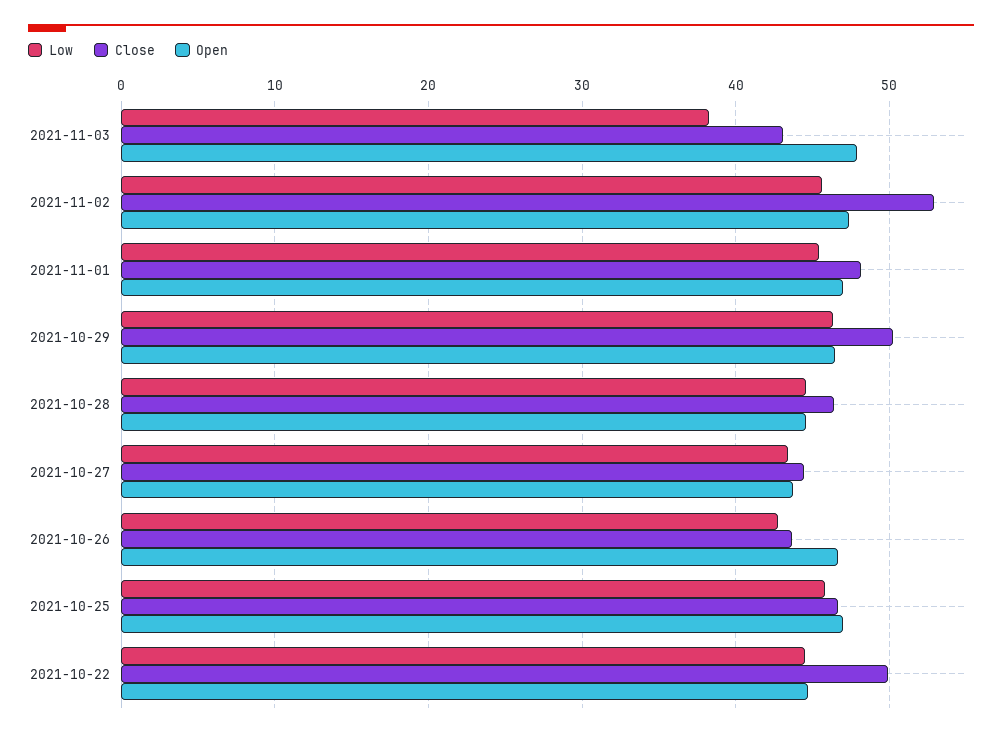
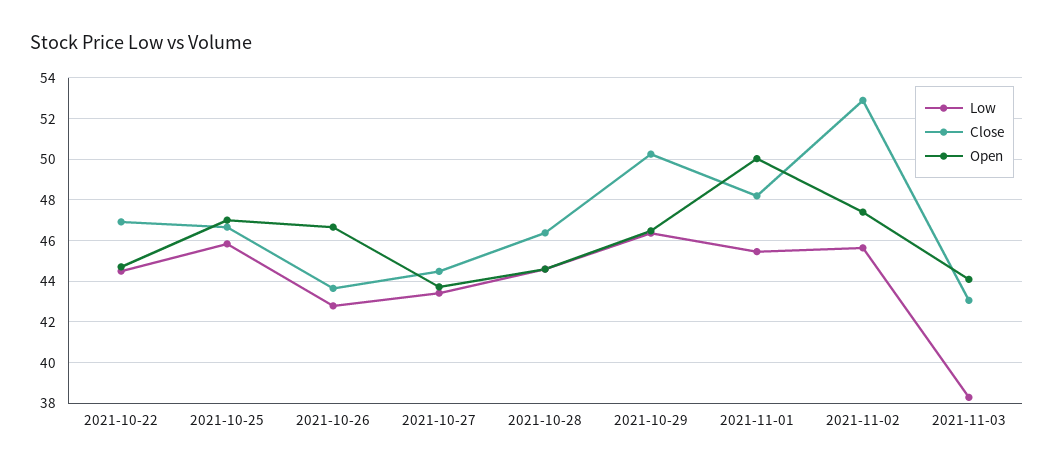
Open, 2021-11-03: 48 -> 44
Open, 2021-11-01: 47 -> 50
Close, 2021-10-22: 50 -> 47

